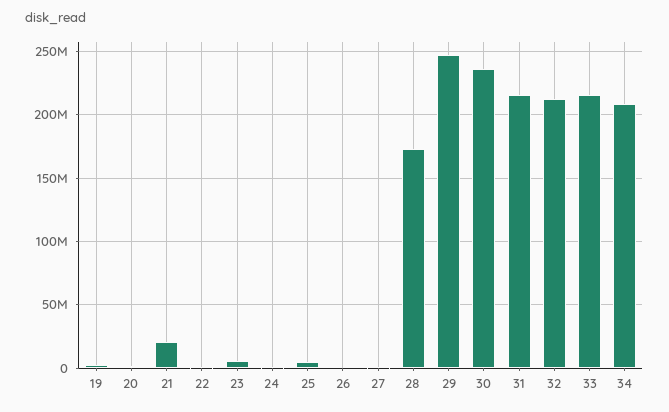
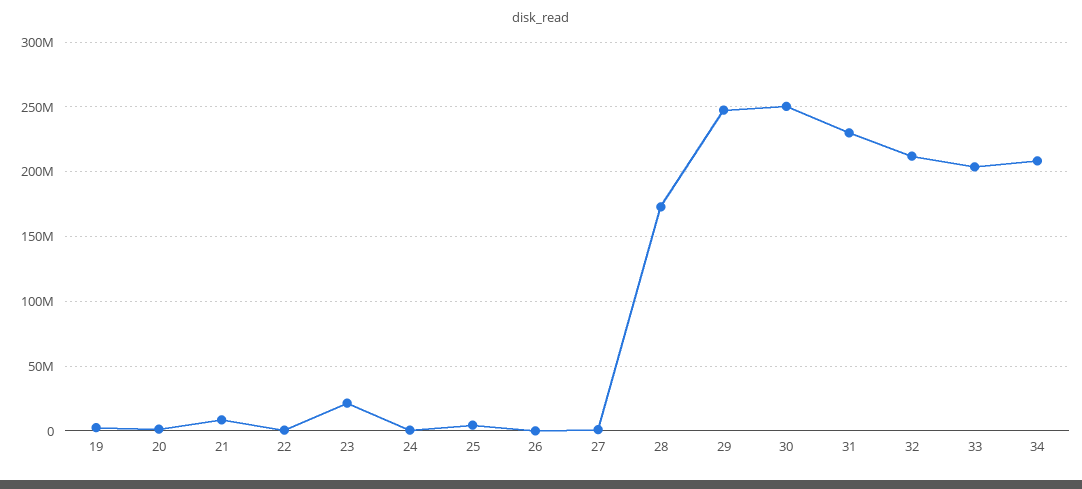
21: 20000000 -> 10000000
23: 5000000 -> 20000000
30: 235000000 -> 250000000
31: 215000000 -> 230000000
33: 215000000 -> 205000000

